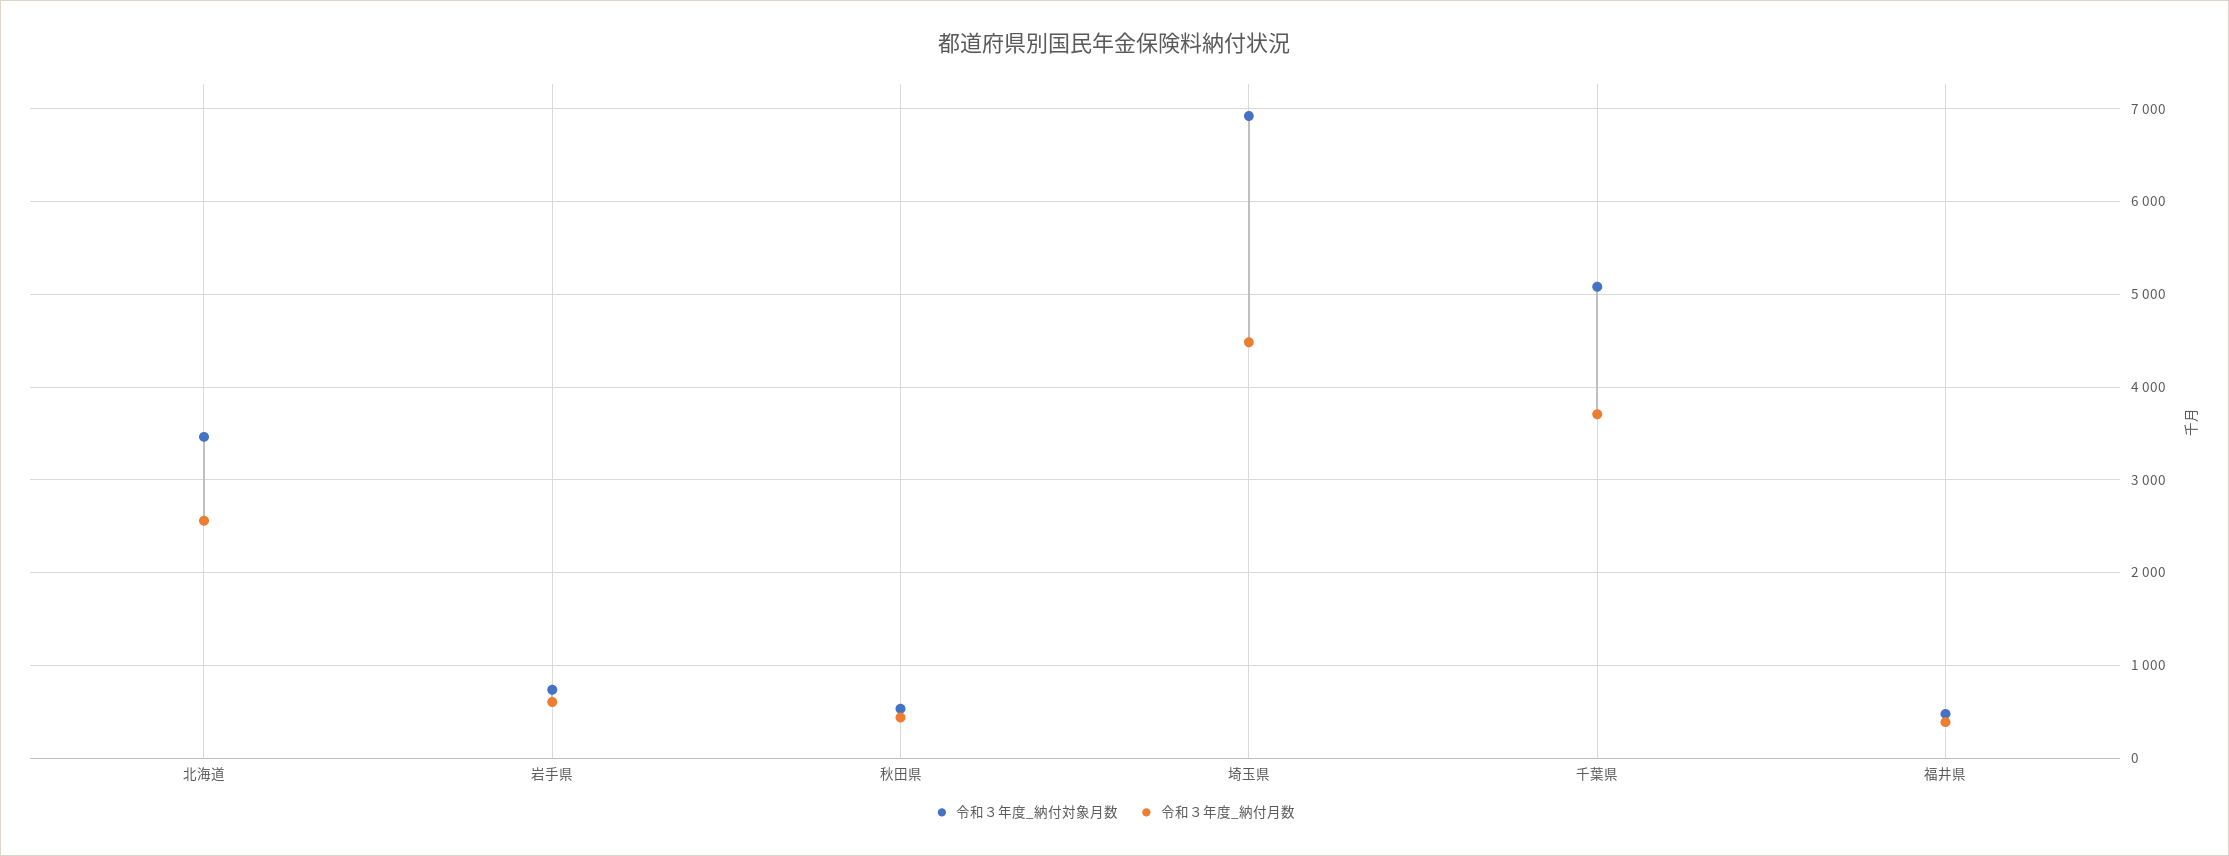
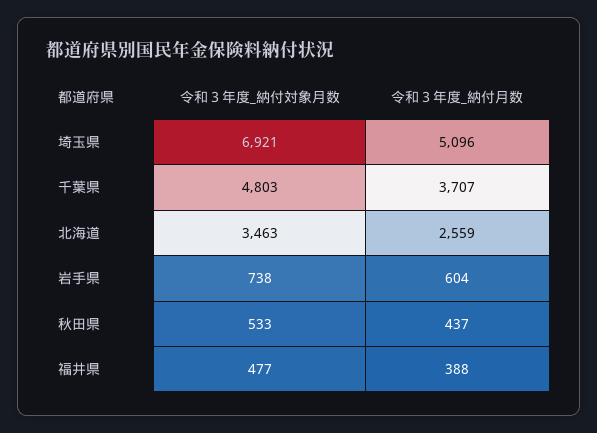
令和３年度_納付月数, 埼玉県: 4500 -> 5096
令和３年度_納付対象月数, 千葉県: 5100 -> 4803

